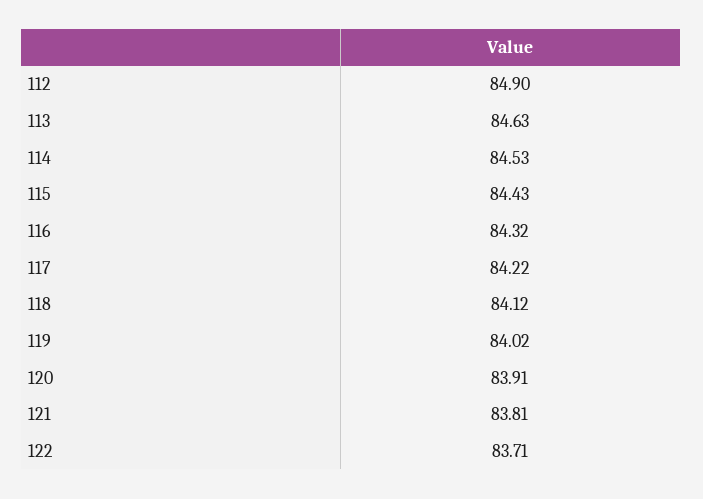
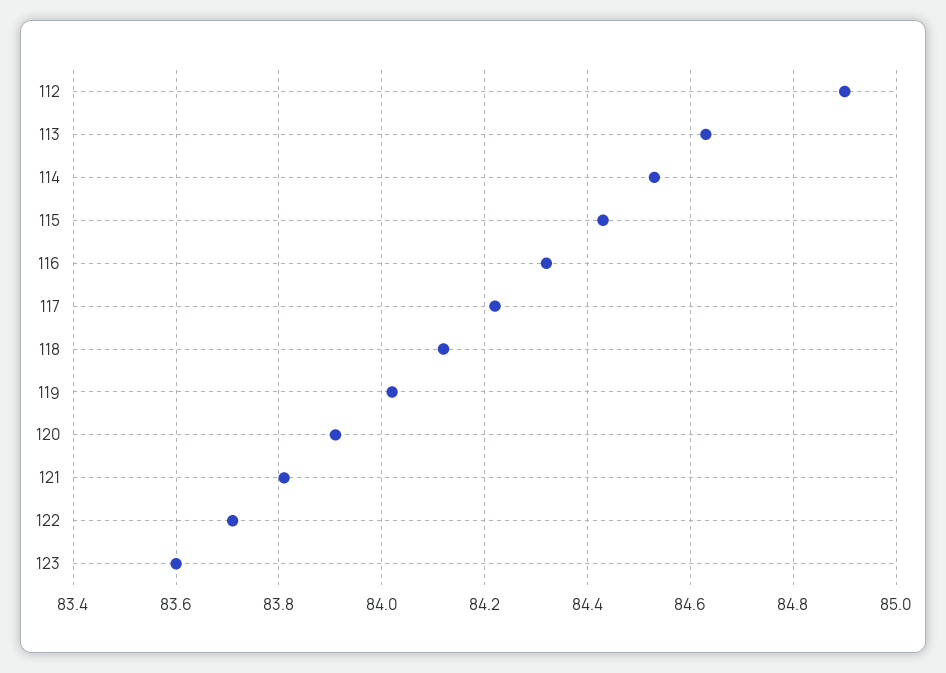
123: none -> 83.6

